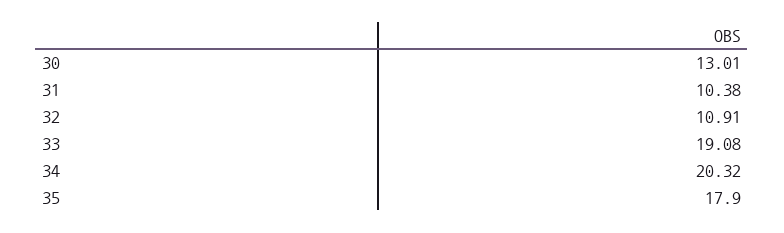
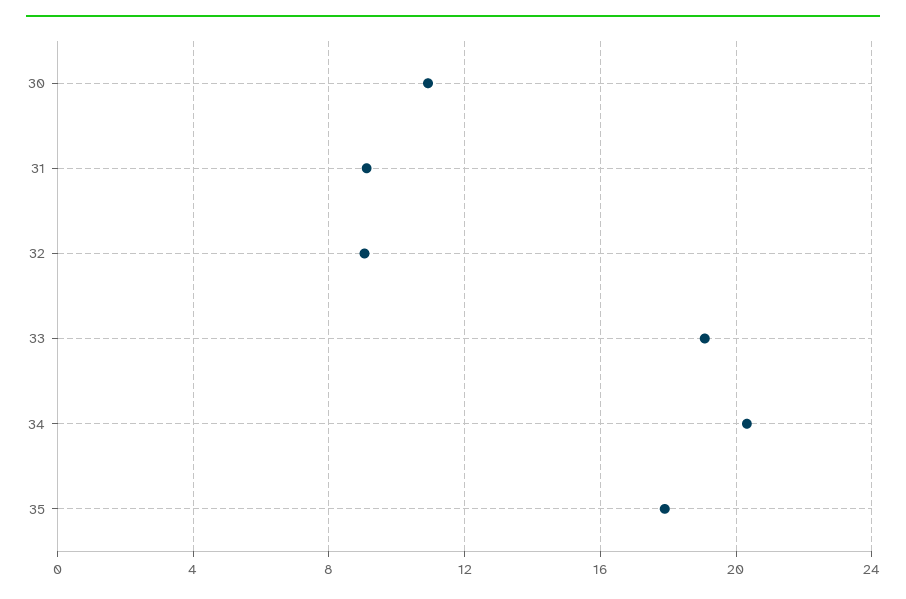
30: 13.01 -> 11
31: 10.38 -> 9
32: 10.91 -> 9

